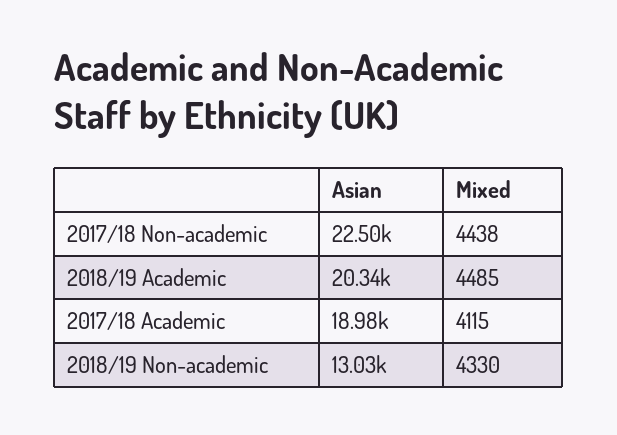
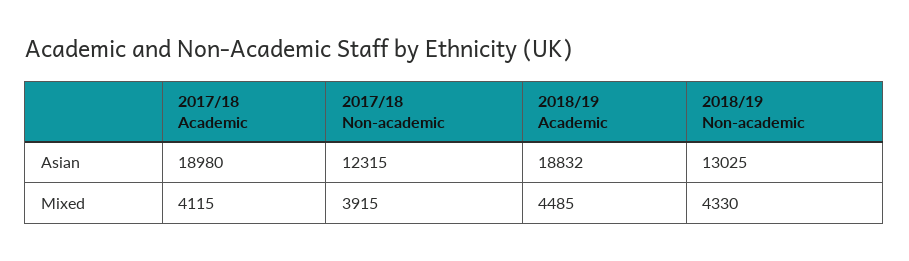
Asian, 2017/18 Non-academic: 22500 -> 12315
Mixed, 2017/18 Non-academic: 4438 -> 3915
Asian, 2018/19 Academic: 20340 -> 18832

